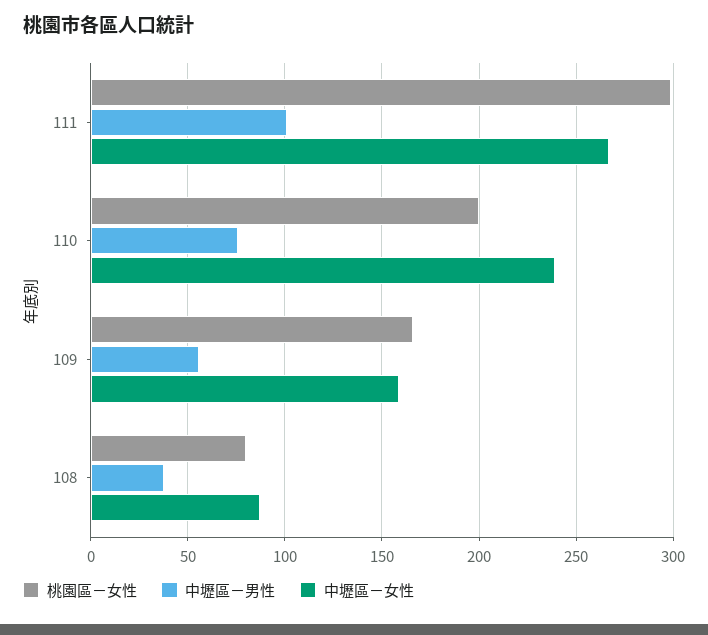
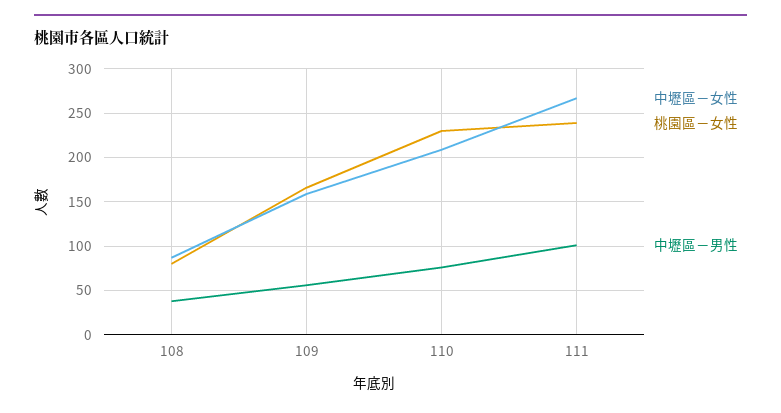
桃園區－女性, 111: 300 -> 240
桃園區－女性, 110: 200 -> 230
中壢區－女性, 110: 240 -> 210

